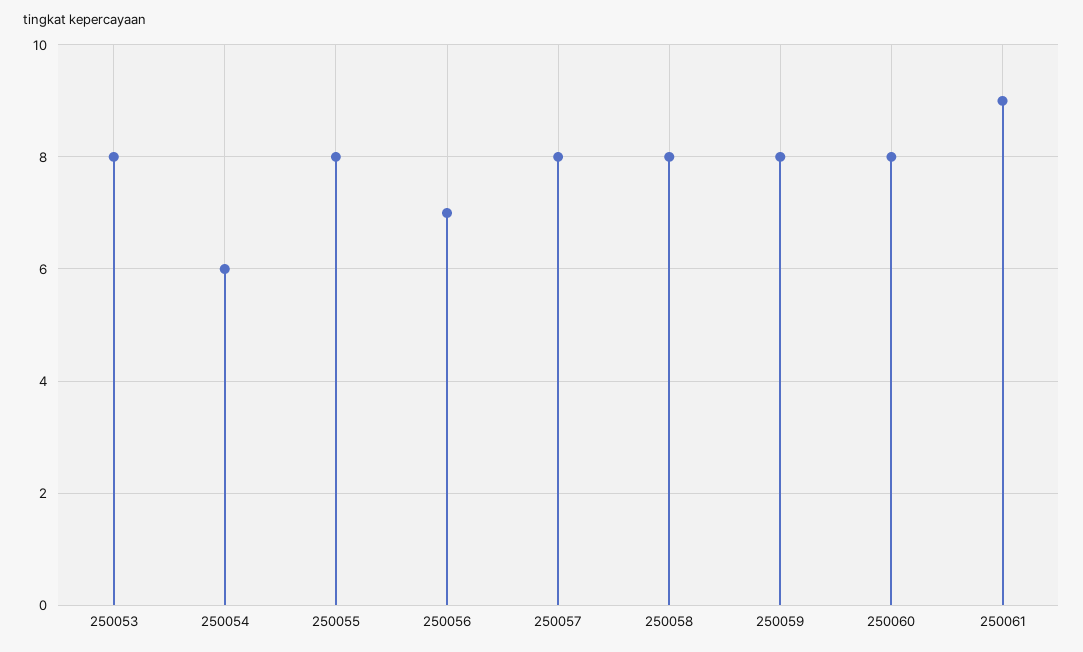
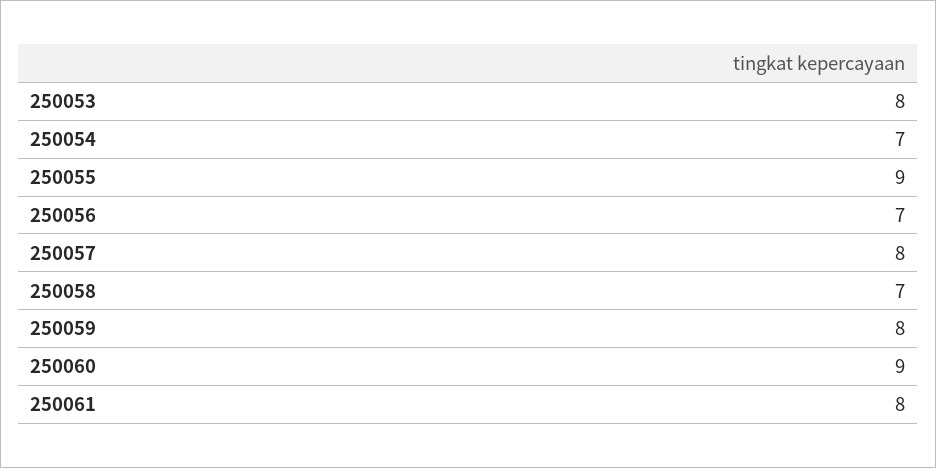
250054: 6 -> 7
250055: 8 -> 9
250058: 8 -> 7
250060: 8 -> 9
250061: 9 -> 8

